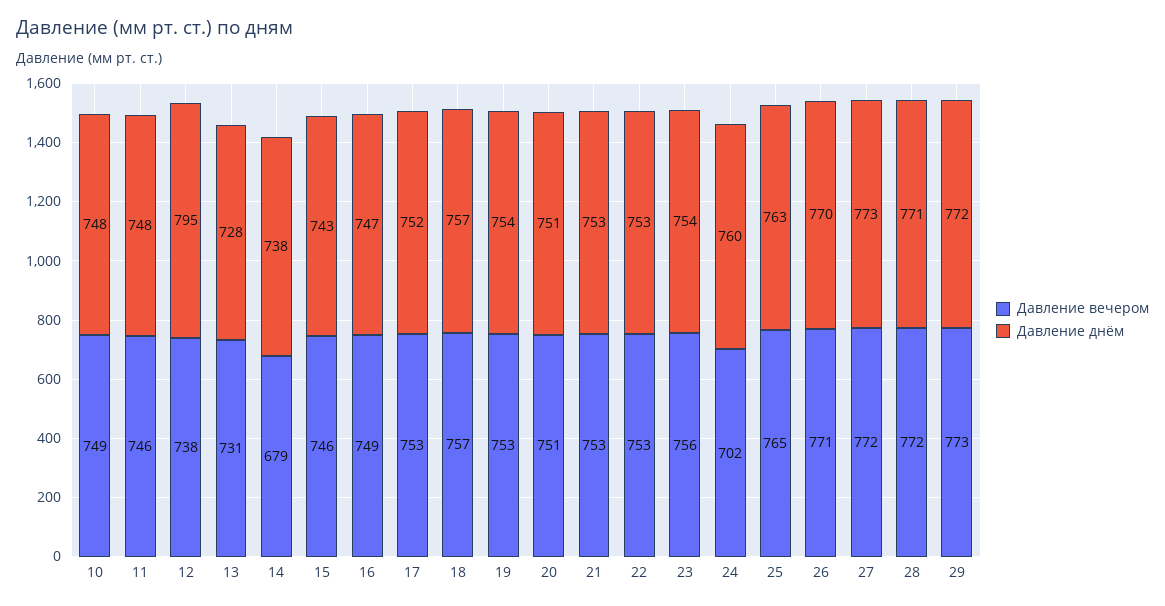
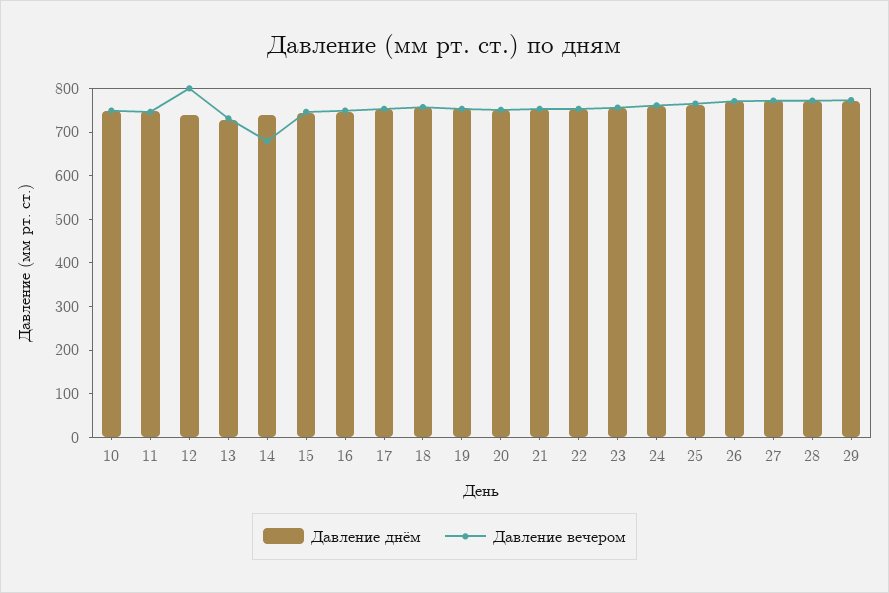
Давление вечером, 12: 738 -> 800
Давление днём, 12: 795 -> 740
Давление вечером, 24: 702 -> 760

